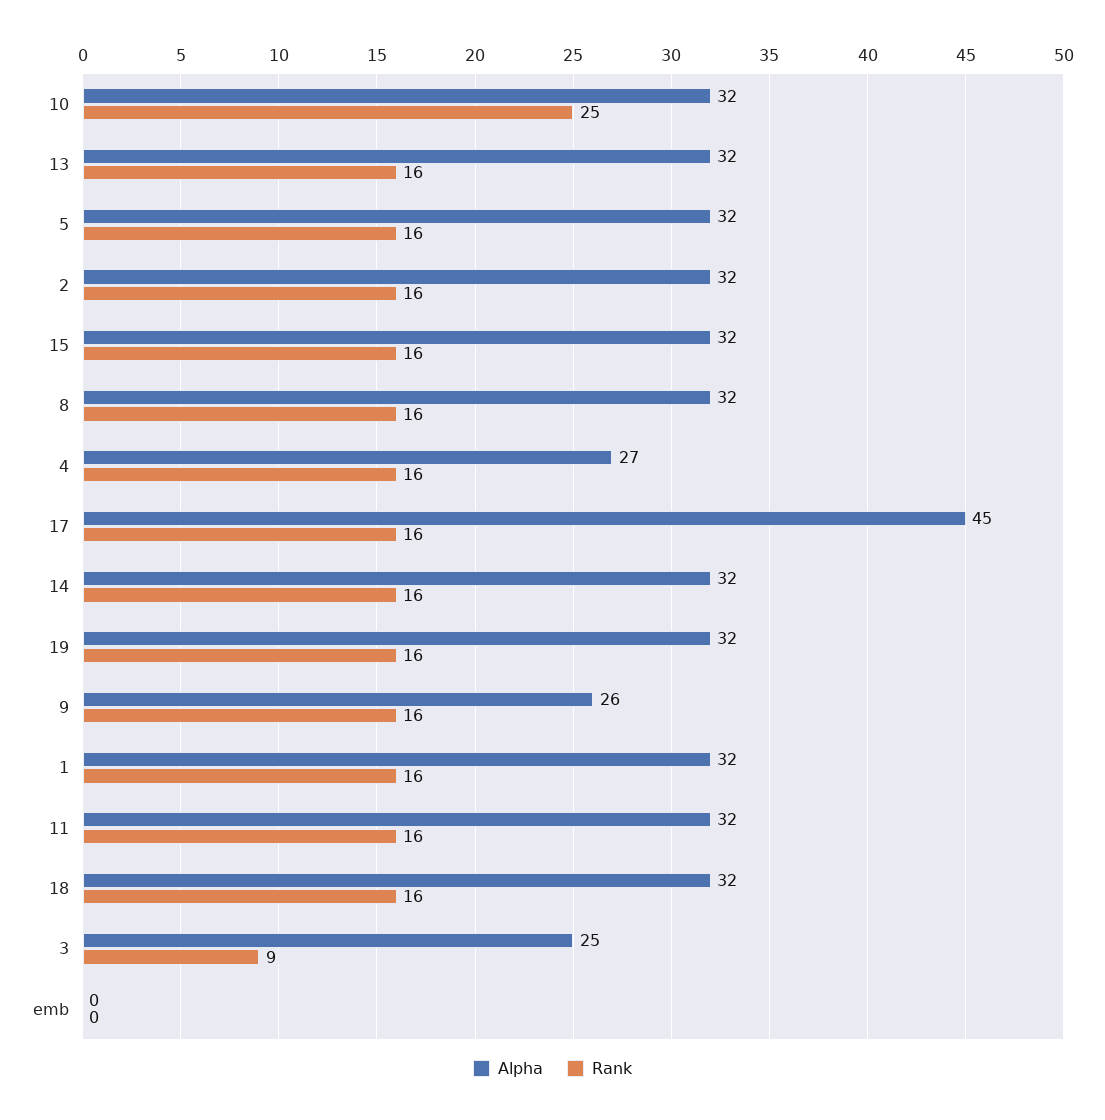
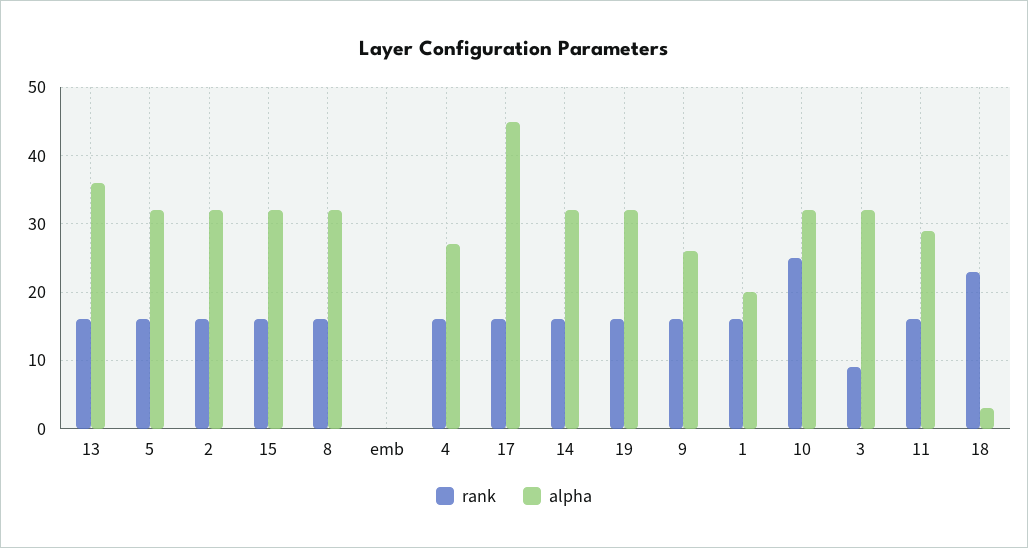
Alpha, 13: 32 -> 36
Alpha, 1: 32 -> 20
Alpha, 11: 32 -> 29
Alpha, 18: 32 -> 3
Rank, 18: 16 -> 23
Alpha, 3: 25 -> 32

